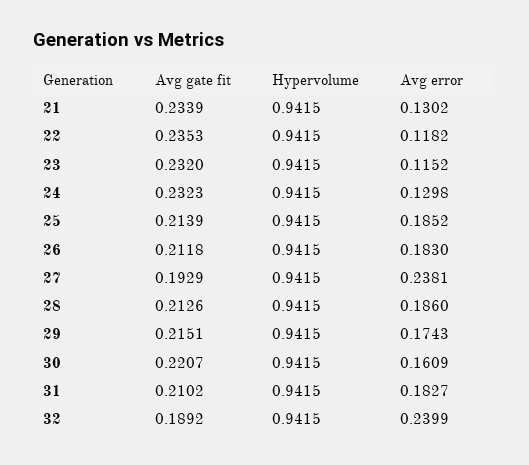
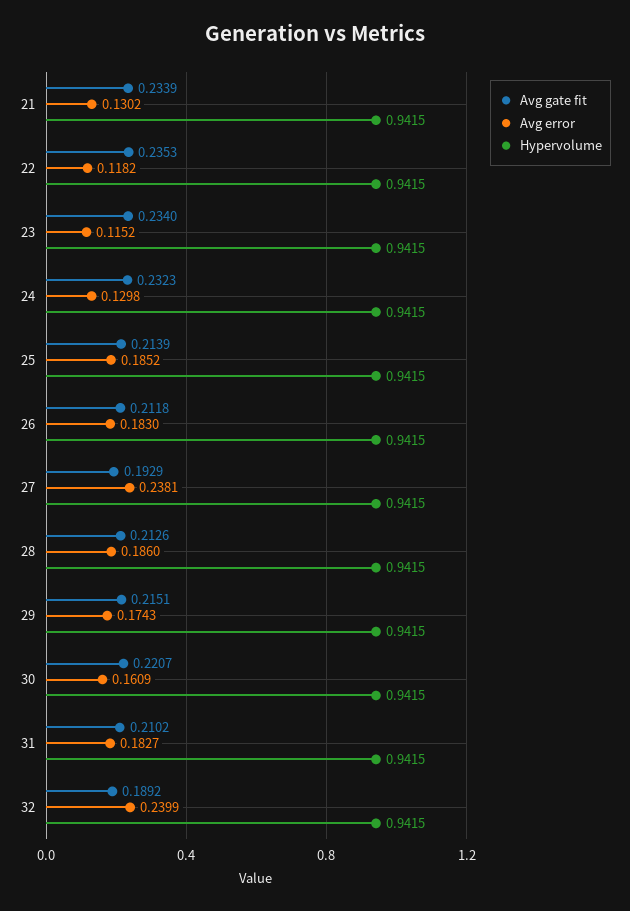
Avg gate fit, 23: 0.232 -> 0.234

